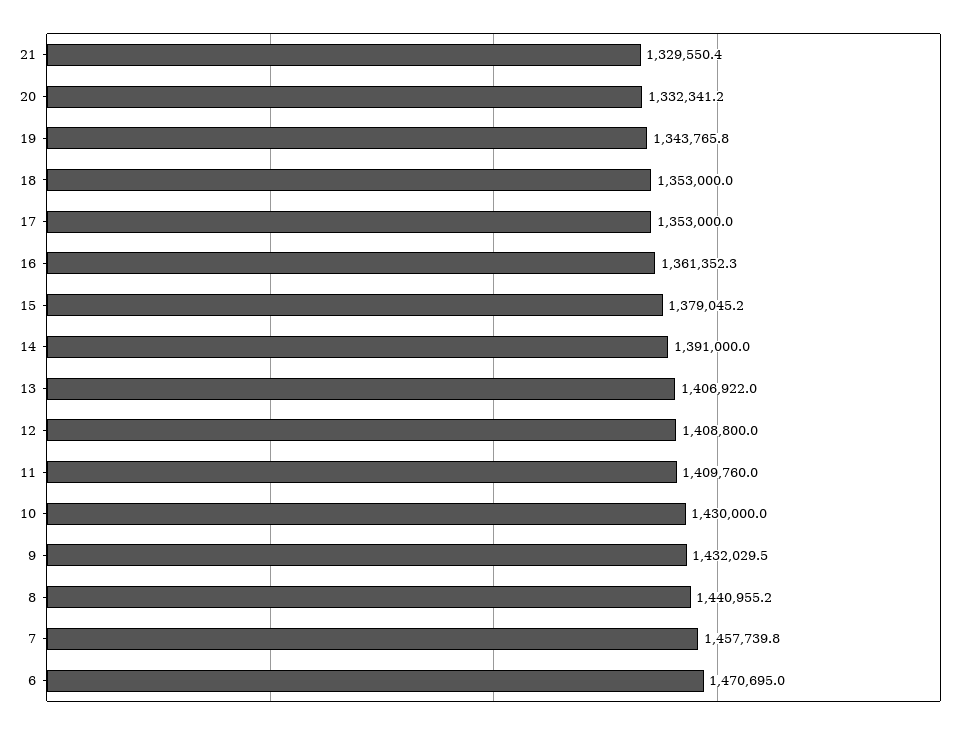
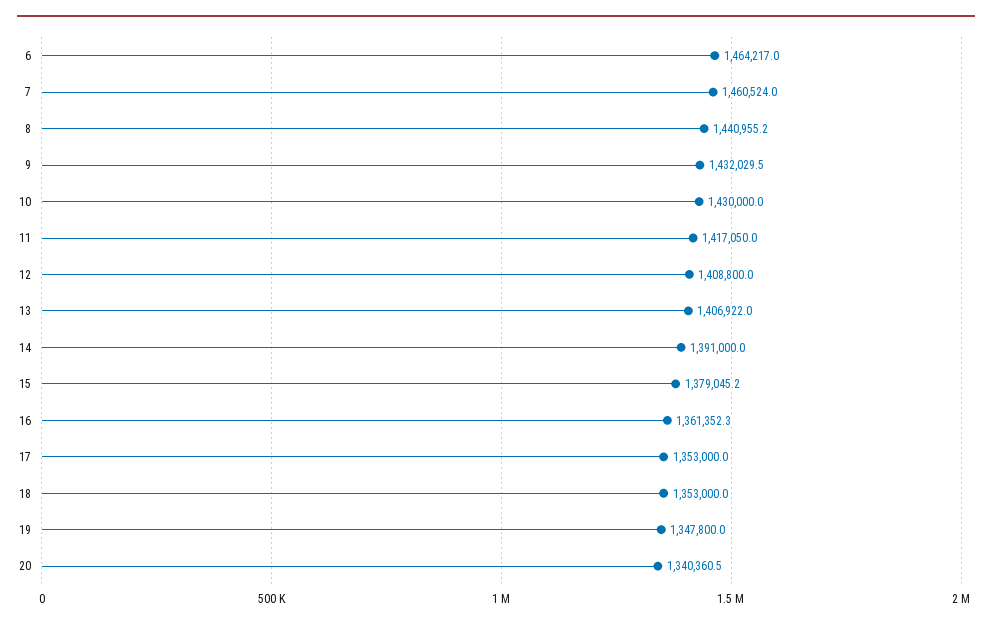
21: 1329550.4 -> none
20: 1332341.2 -> 1340360.5
19: 1343765.8 -> 1347800
11: 1409760 -> 1417050
7: 1457739.8 -> 1460524
6: 1470695 -> 1464217

